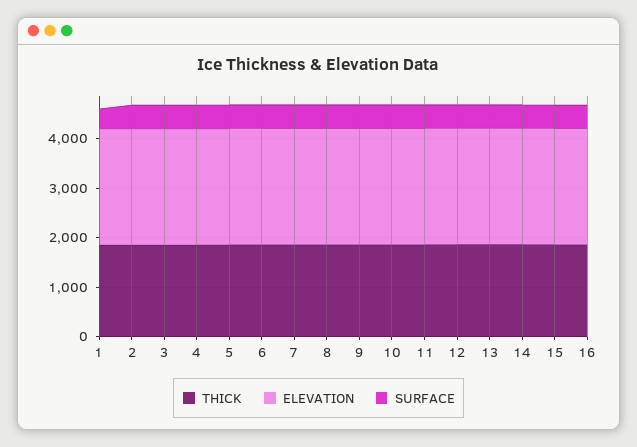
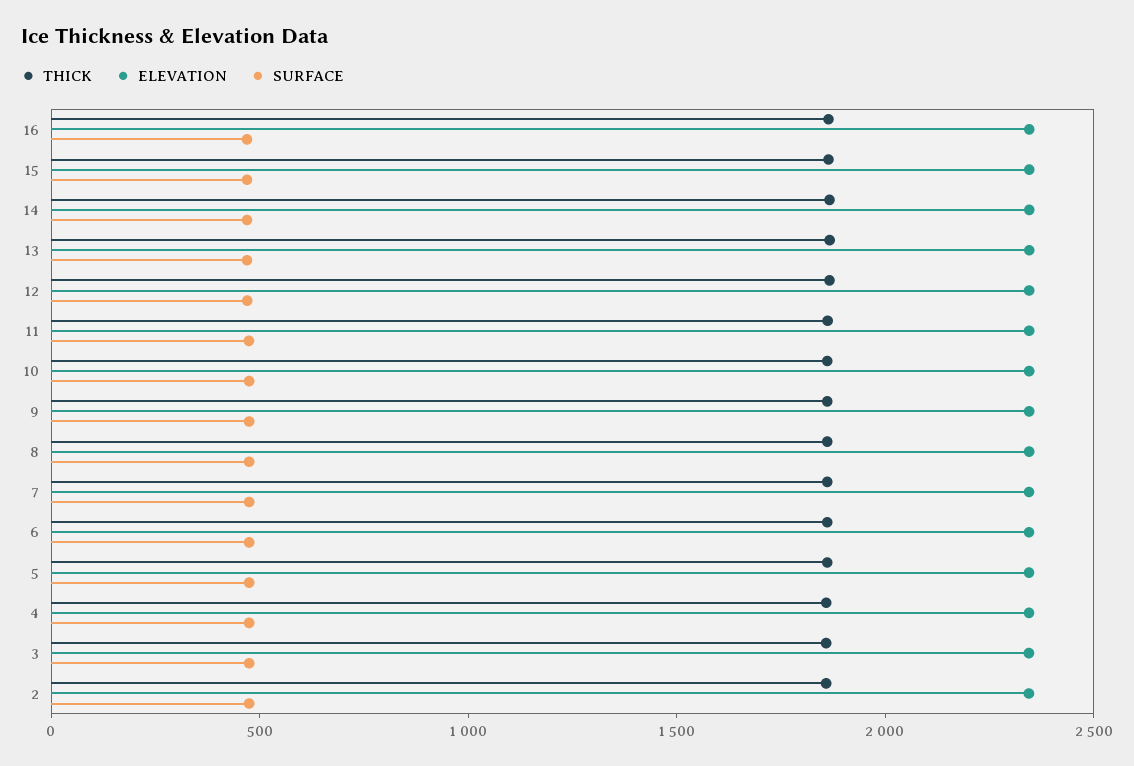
THICK, 1: 1800 -> none
ELEVATION, 1: 2400 -> none
SURFACE, 1: 400 -> none

